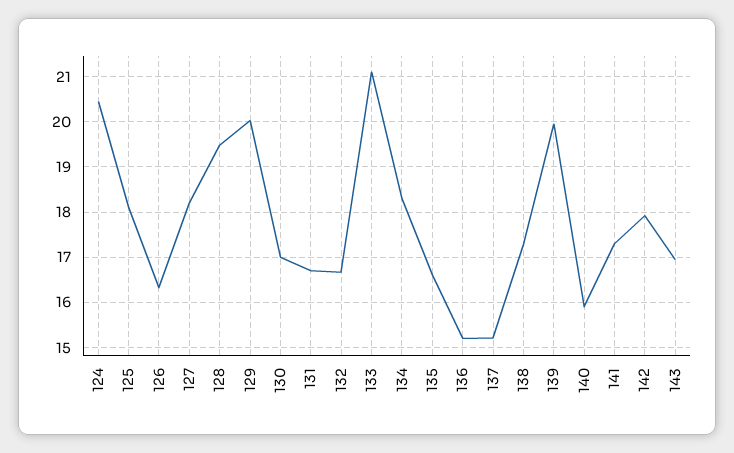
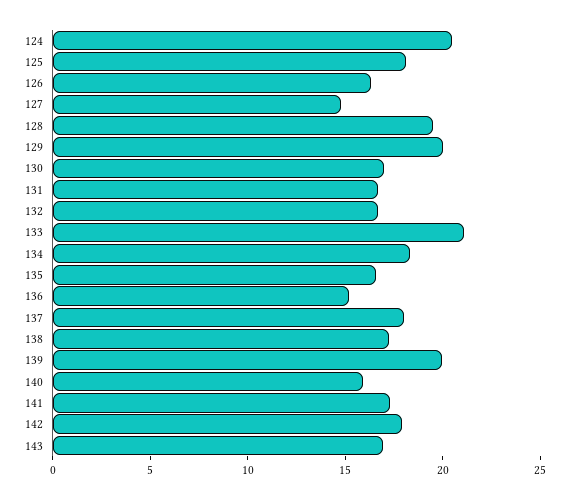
127: 18.2 -> 15
137: 15.2 -> 18

